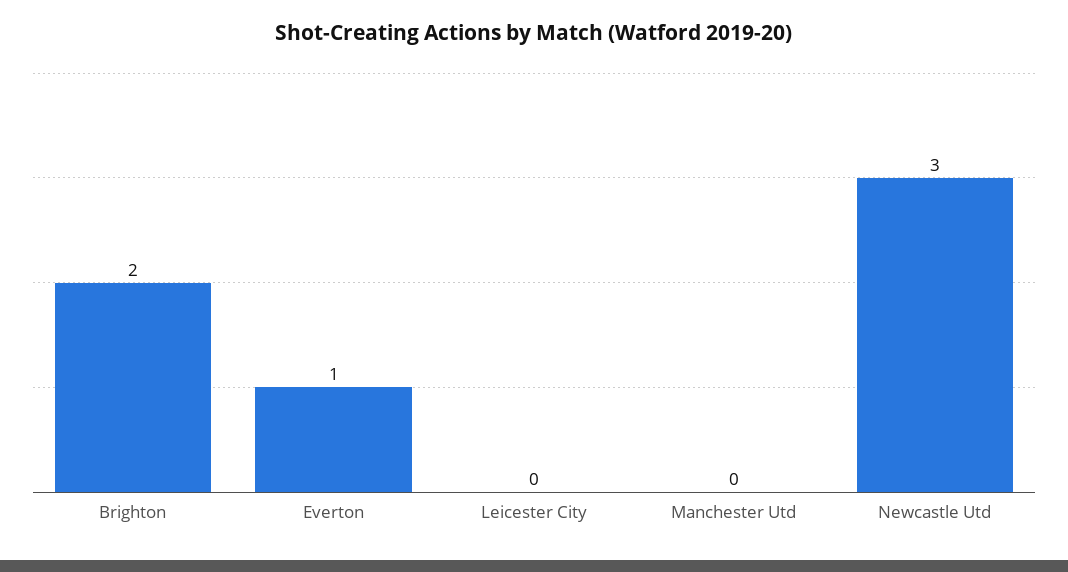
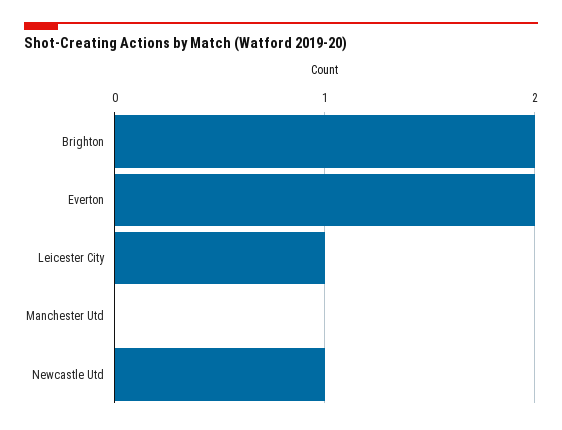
Everton: 1 -> 2
Leicester City: 0 -> 1
Newcastle Utd: 3 -> 1

